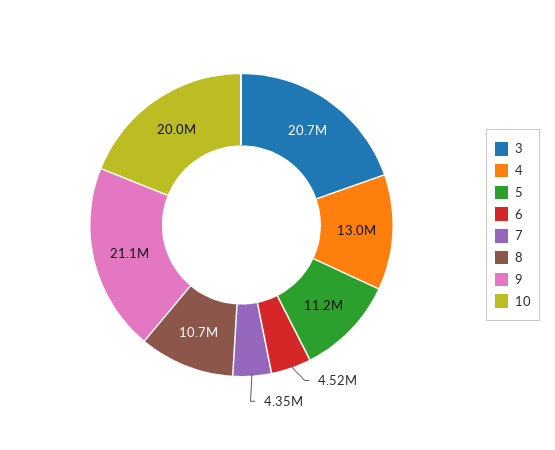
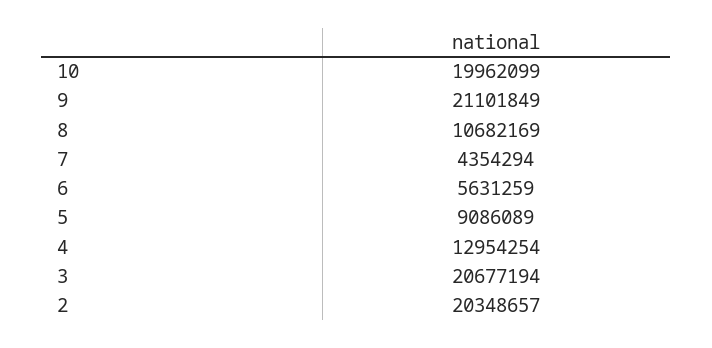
5: 11200000 -> 9086089
6: 4520000 -> 5631259
2: none -> 20348657

